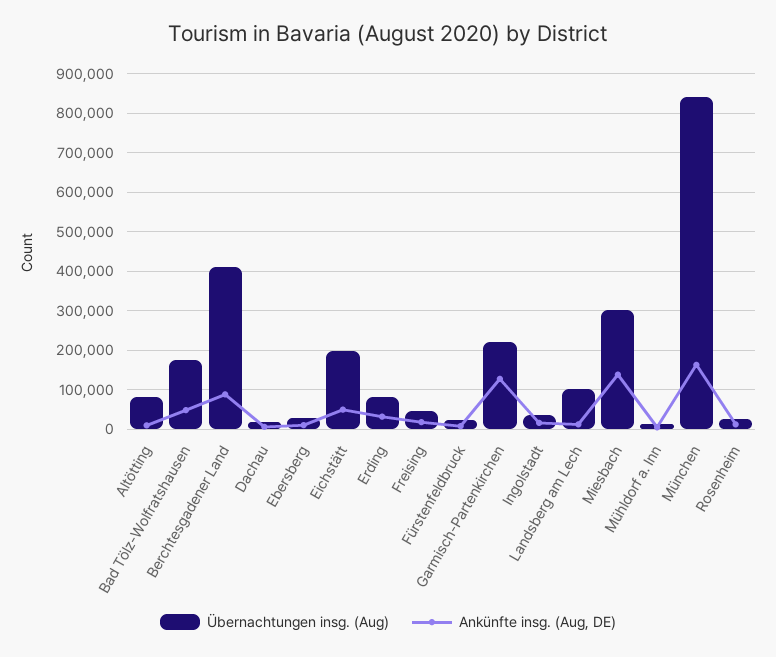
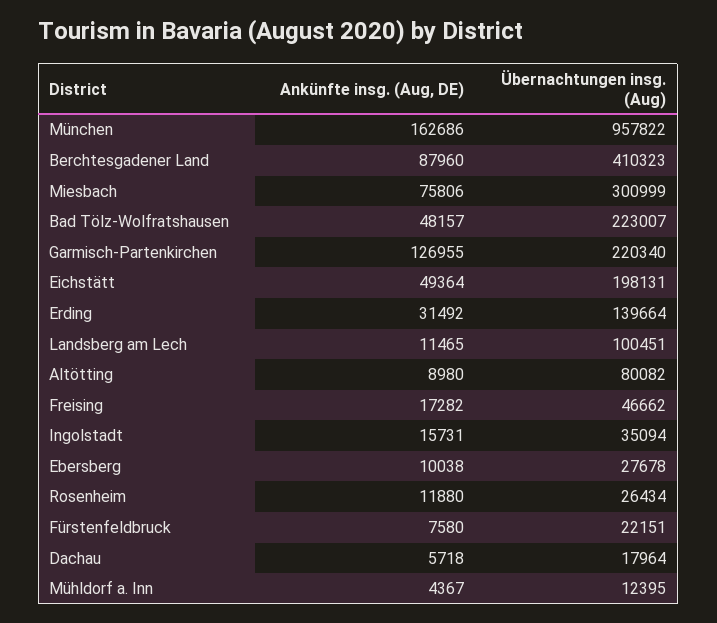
Übernachtungen insg. (Aug), Bad Tölz-Wolfratshausen: 180000 -> 223007
Übernachtungen insg. (Aug), Erding: 80000 -> 139664
Ankünfte insg. (Aug, DE), Miesbach: 140000 -> 75806
Übernachtungen insg. (Aug), München: 840000 -> 957822

